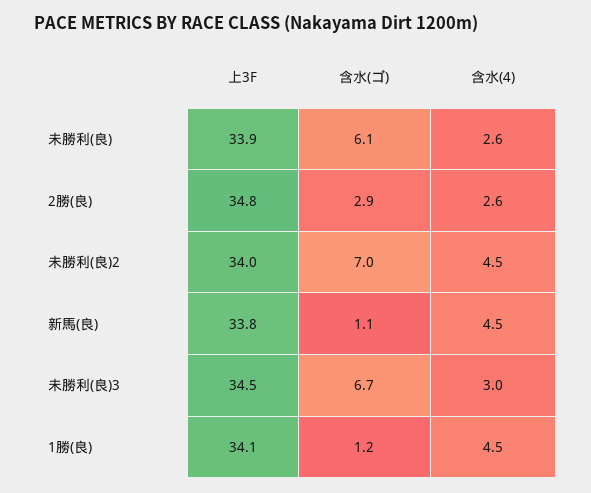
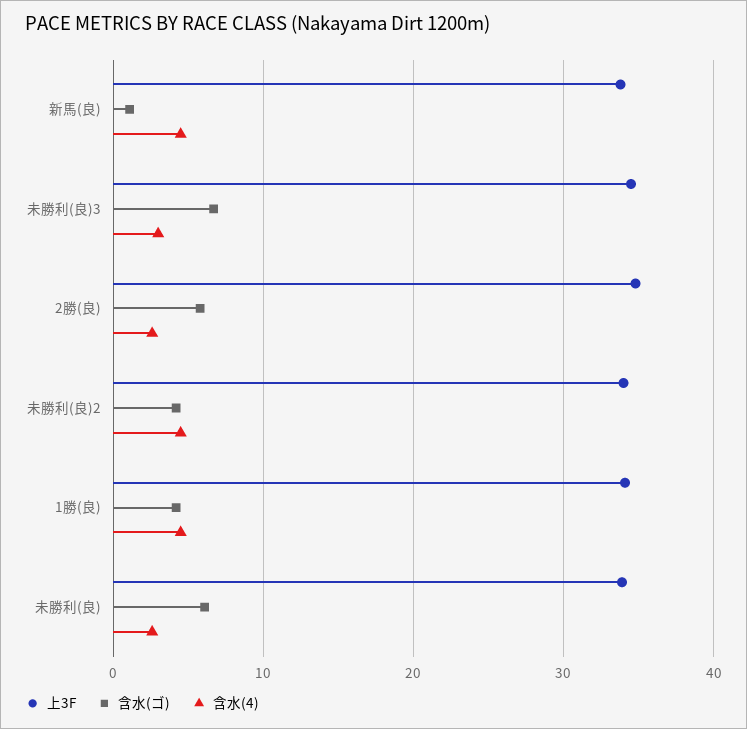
含水(ゴ), 2勝(良): 2.9 -> 6
含水(ゴ), 未勝利(良)2: 7 -> 4
含水(ゴ), 1勝(良): 1.2 -> 4

